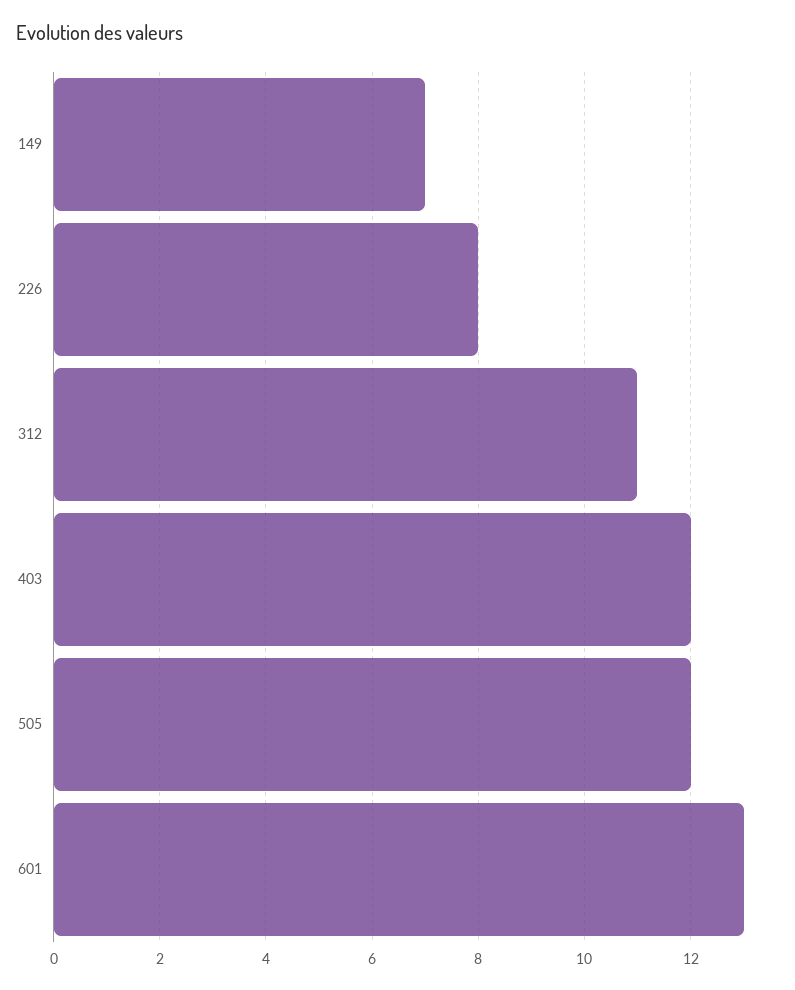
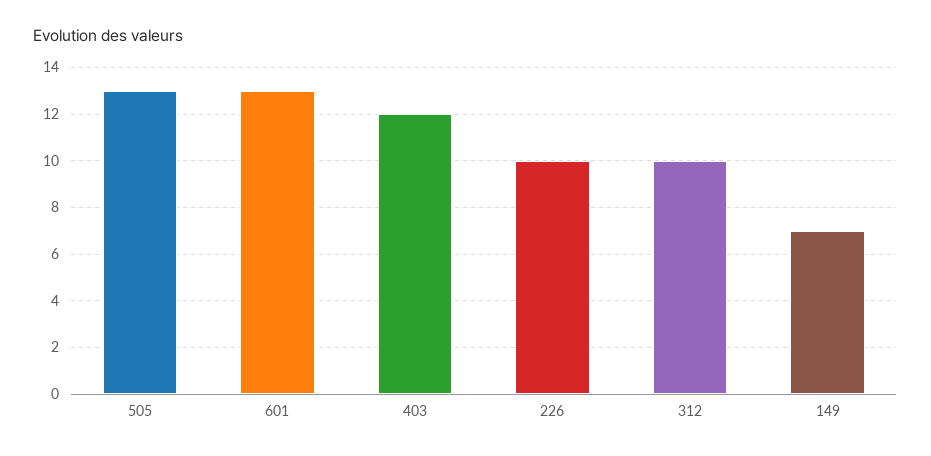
226: 8 -> 10
312: 11 -> 10
505: 12 -> 13

